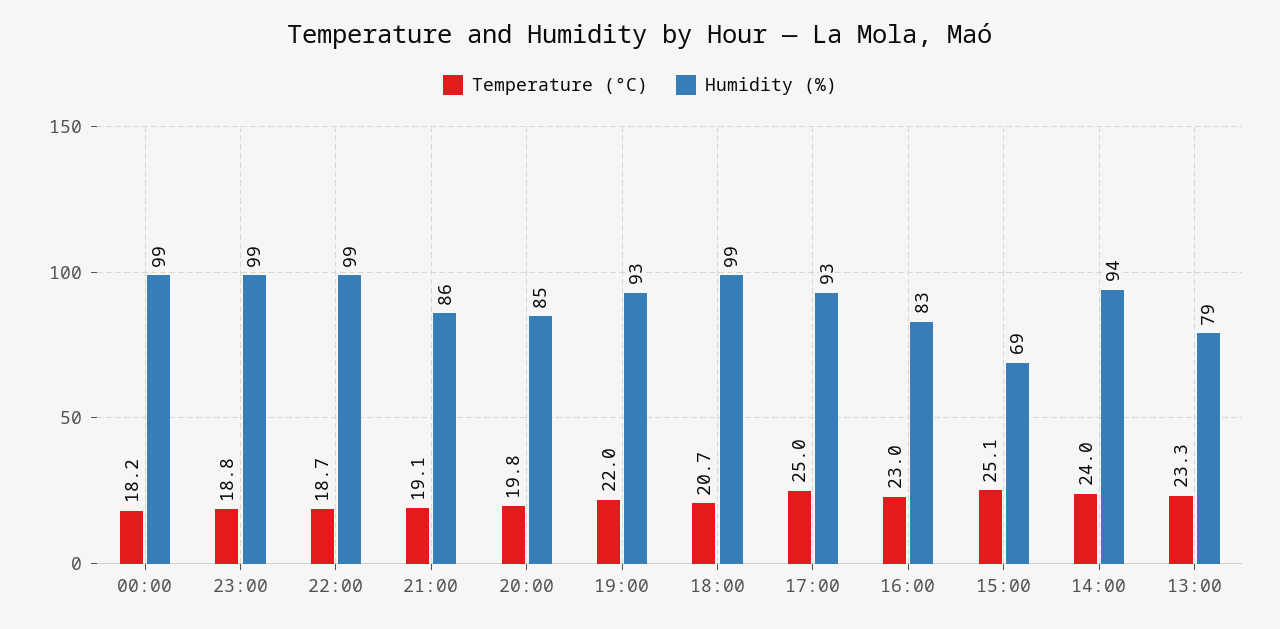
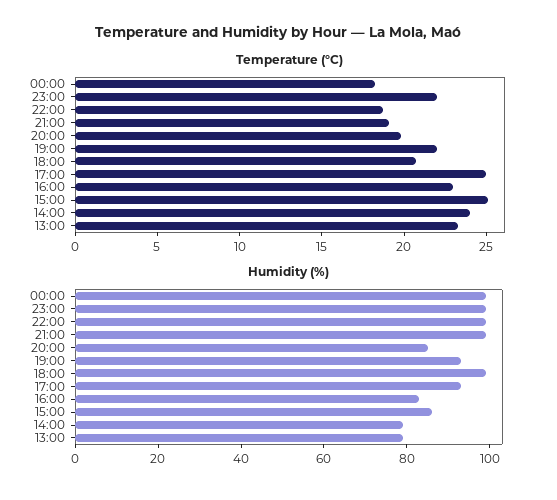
Temperature (°C), 23:00: 18.8 -> 22
Humidity (%), 21:00: 86 -> 100
Humidity (%), 15:00: 69 -> 85
Humidity (%), 14:00: 94 -> 80

